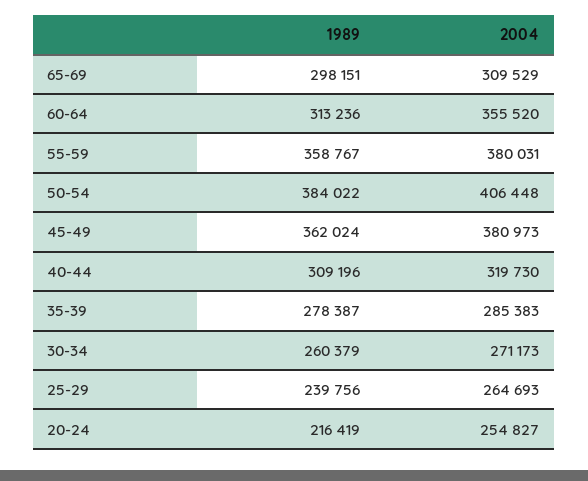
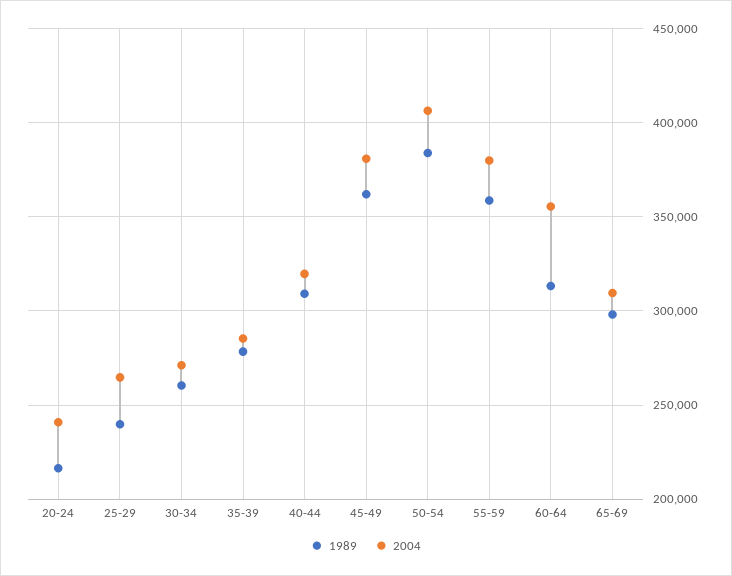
2004, 20-24: 254827 -> 240000

